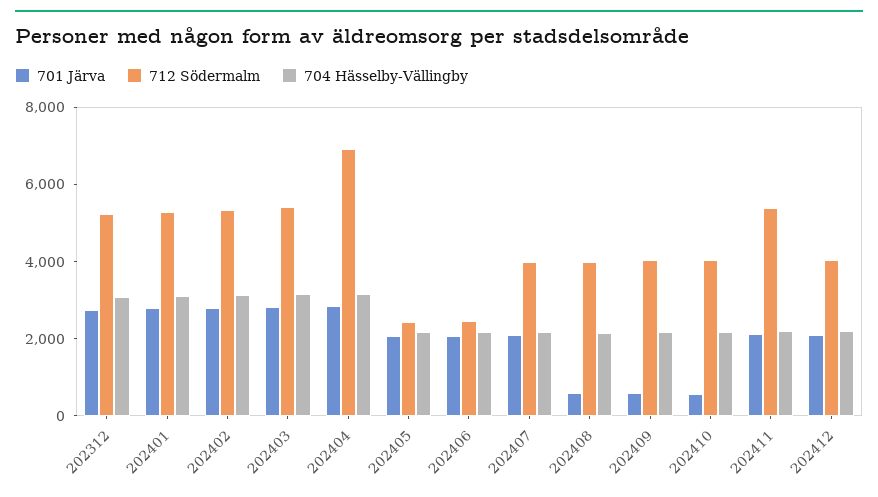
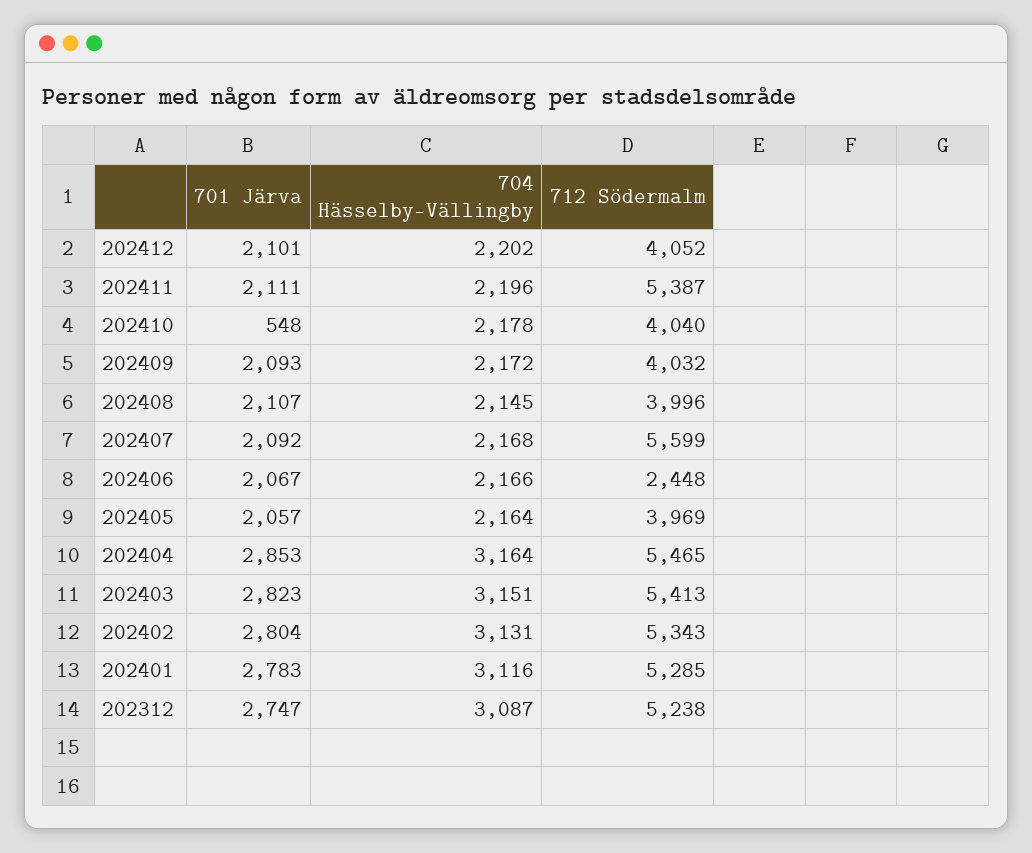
712 Södermalm, 202404: 7000 -> 5465
712 Södermalm, 202405: 2500 -> 3969
712 Södermalm, 202407: 4000 -> 5599
701 Järva, 202408: 500 -> 2107
701 Järva, 202409: 500 -> 2093

